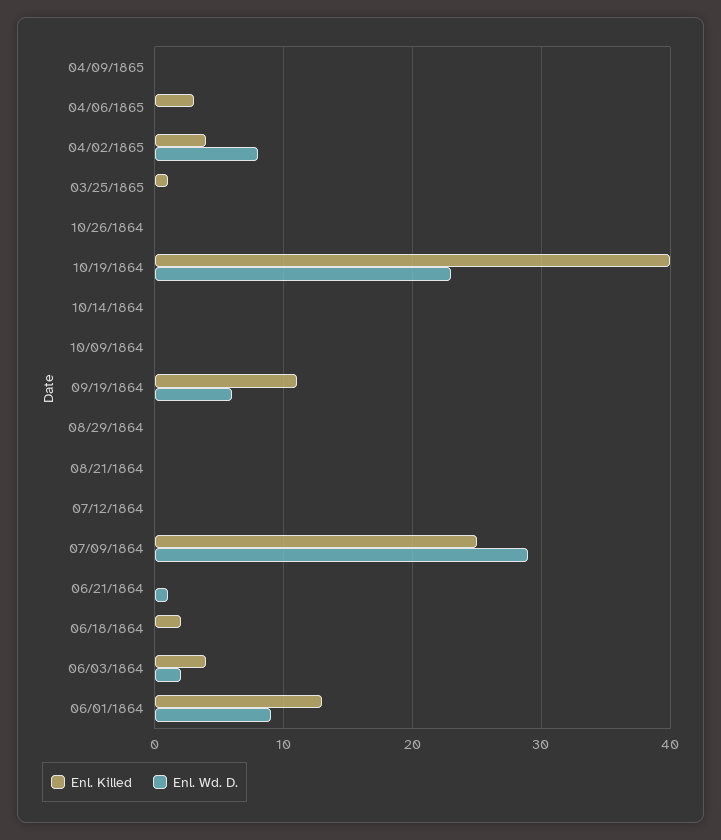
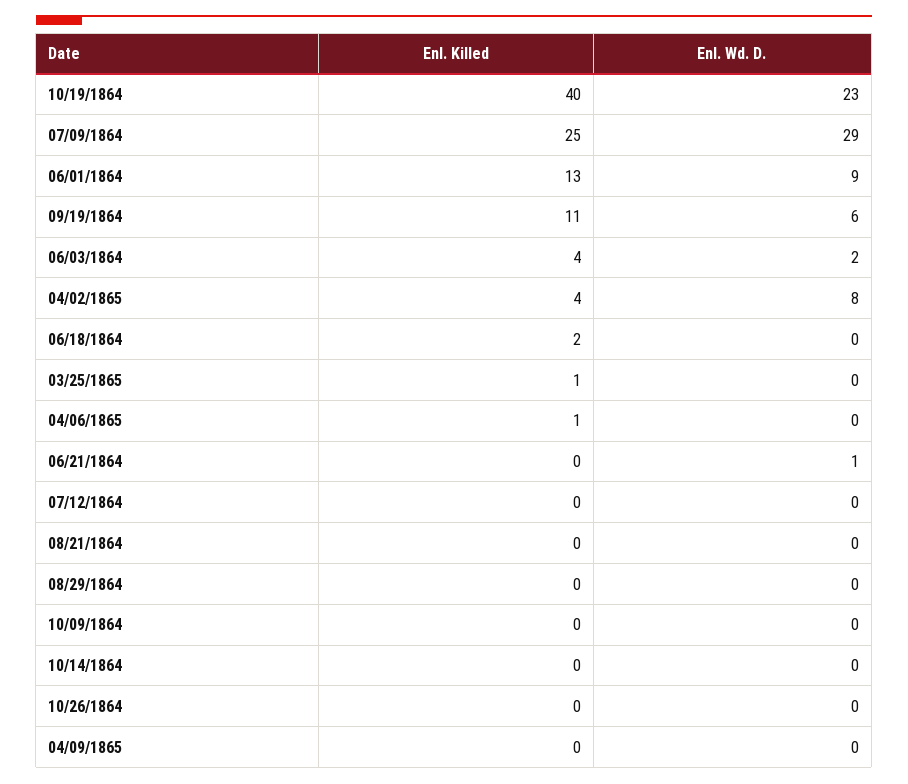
Enl. Killed, 04/06/1865: 3 -> 1

